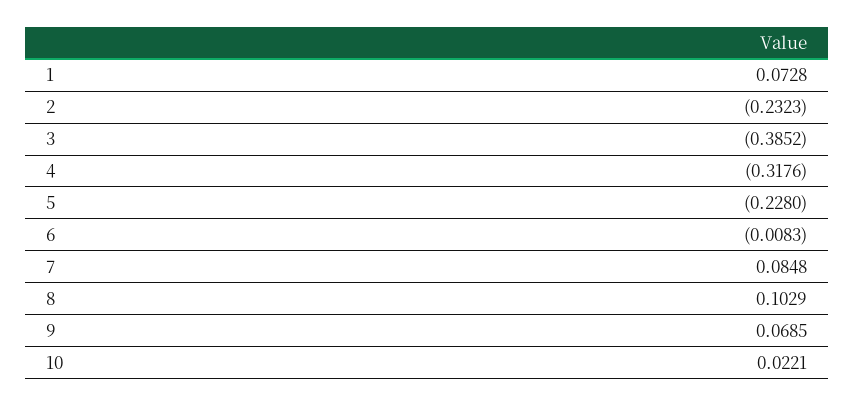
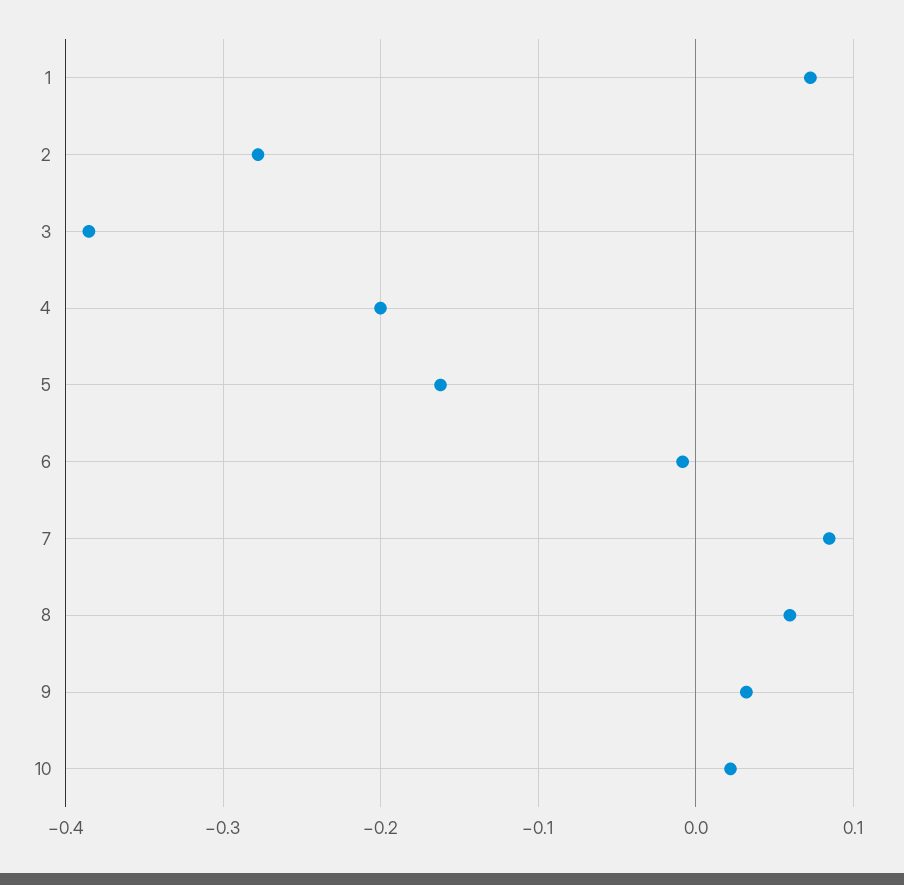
2: -0.2323 -> -0.28
4: -0.3176 -> -0.2
5: -0.228 -> -0.16
8: 0.1029 -> 0.06
9: 0.0685 -> 0.03

